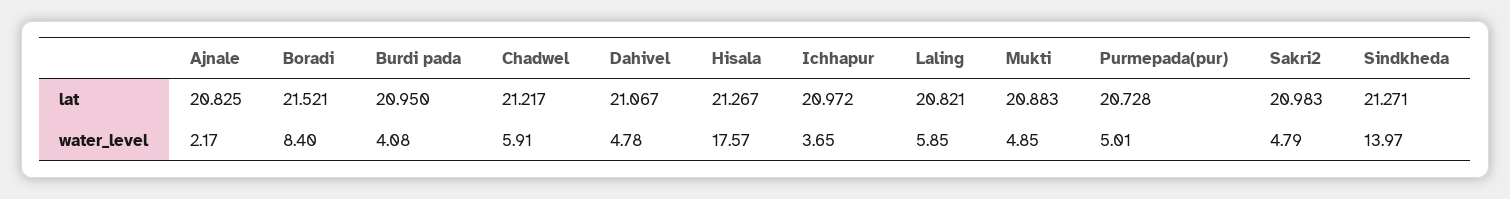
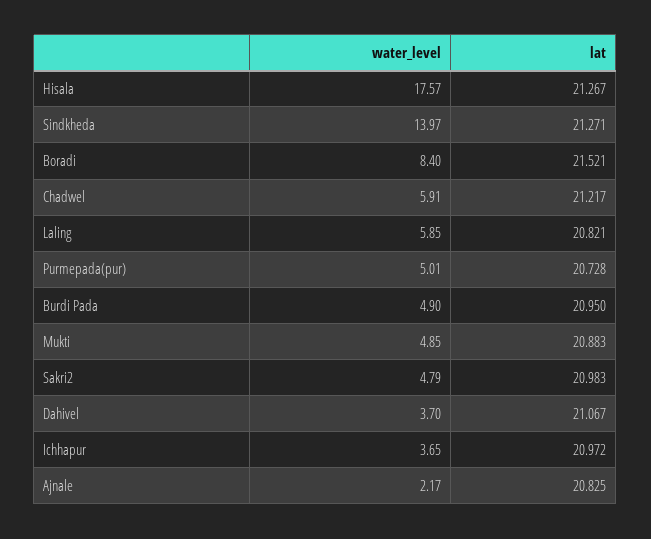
Burdi pada, water_level: 4.08 -> 4.9
Dahivel, water_level: 4.78 -> 3.7

